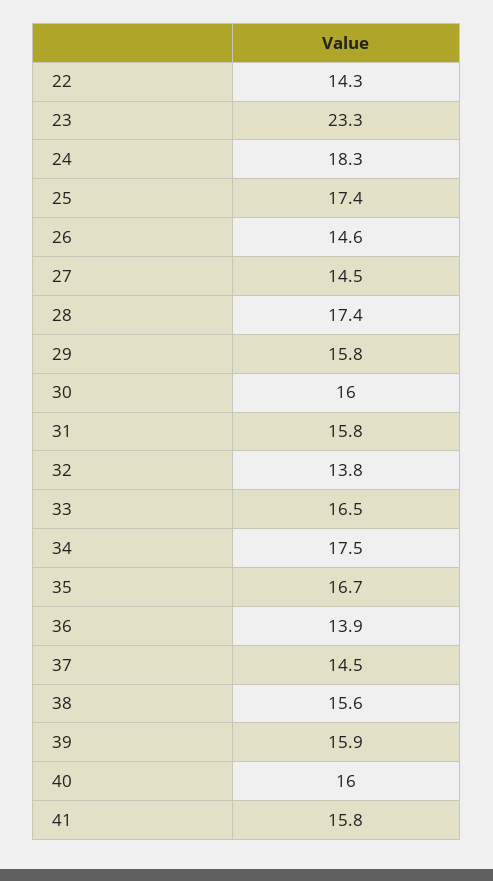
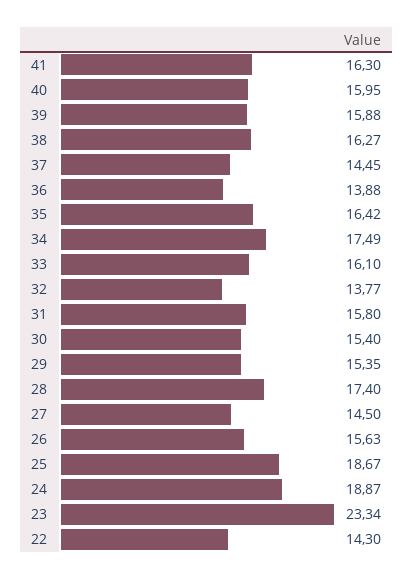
24: 18.3 -> 18.87
25: 17.4 -> 18.67
26: 14.6 -> 15.63
29: 15.8 -> 15.35
30: 16 -> 15.4
33: 16.5 -> 16.1
35: 16.7 -> 16.42
38: 15.6 -> 16.27
41: 15.8 -> 16.3

